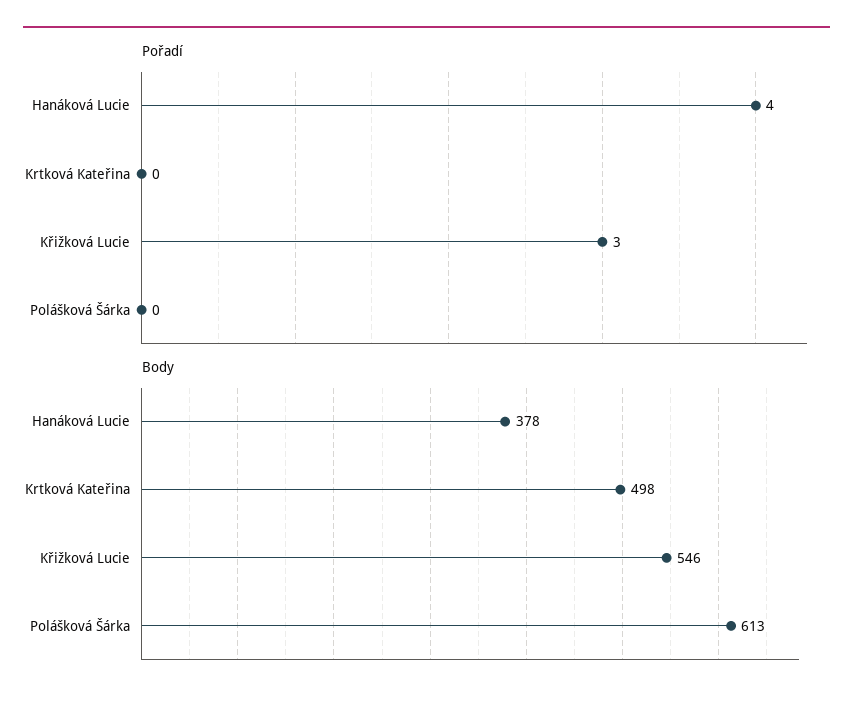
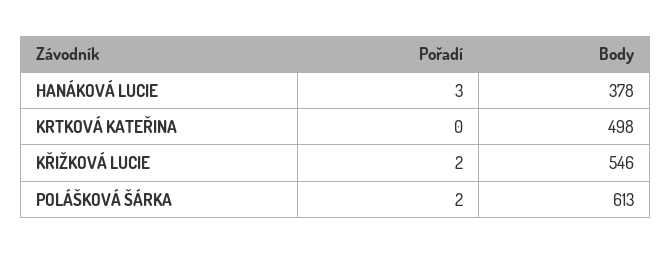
Pořadí, Hanáková Lucie: 4 -> 3
Pořadí, Křižková Lucie: 3 -> 2
Pořadí, Polášková Šárka: 0 -> 2

